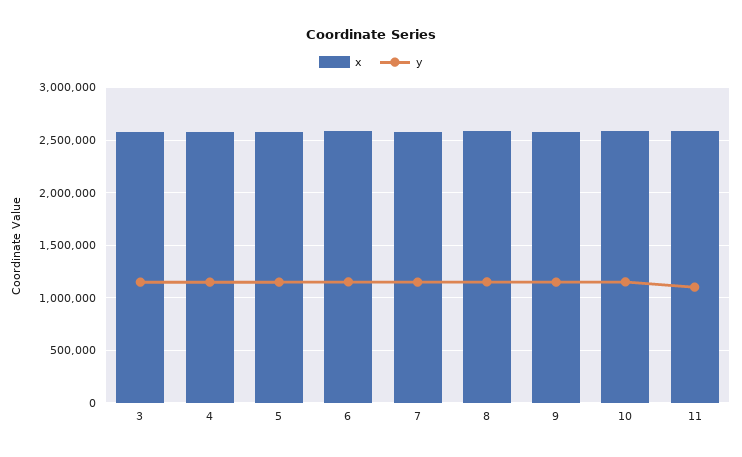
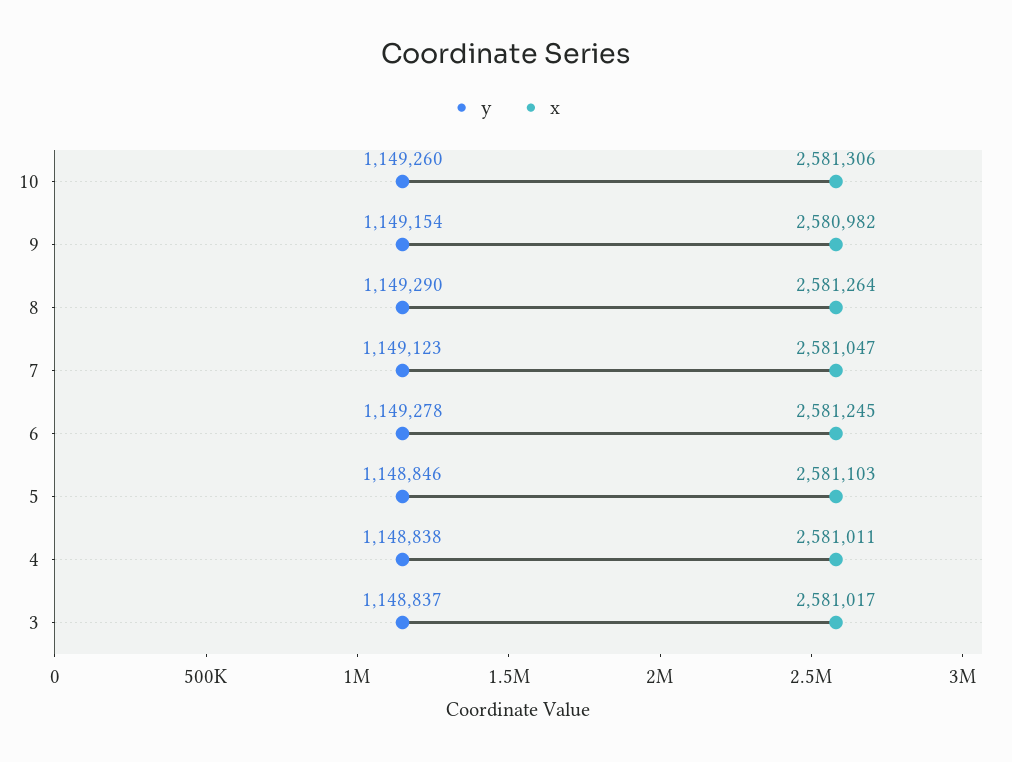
x, 11: 2600000 -> none
y, 11: 1100000 -> none

